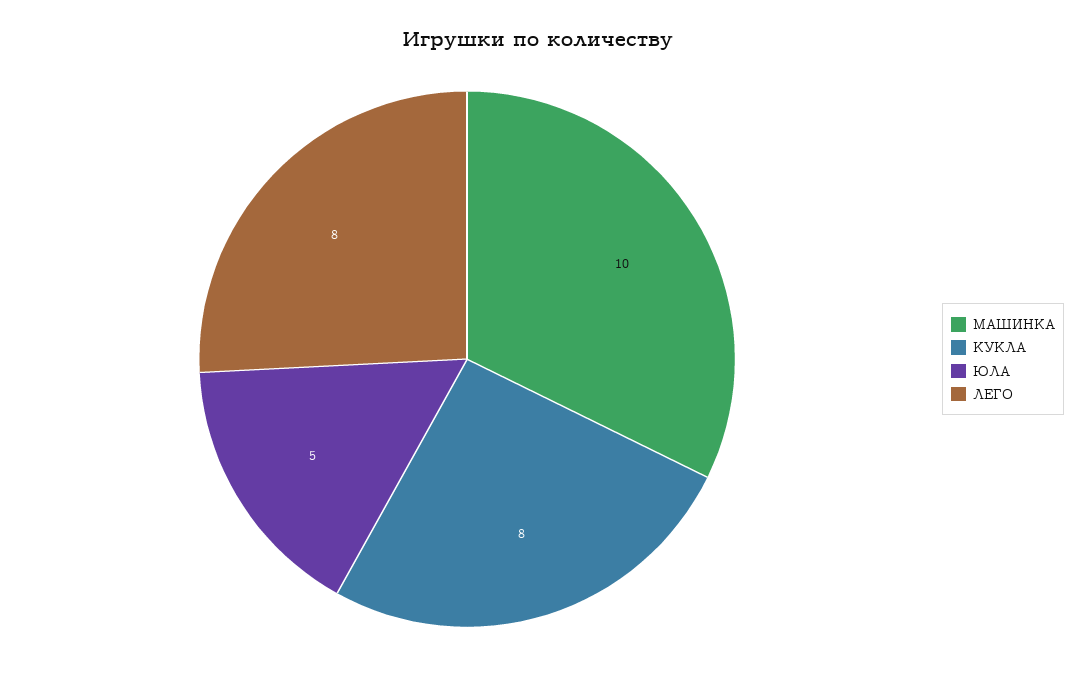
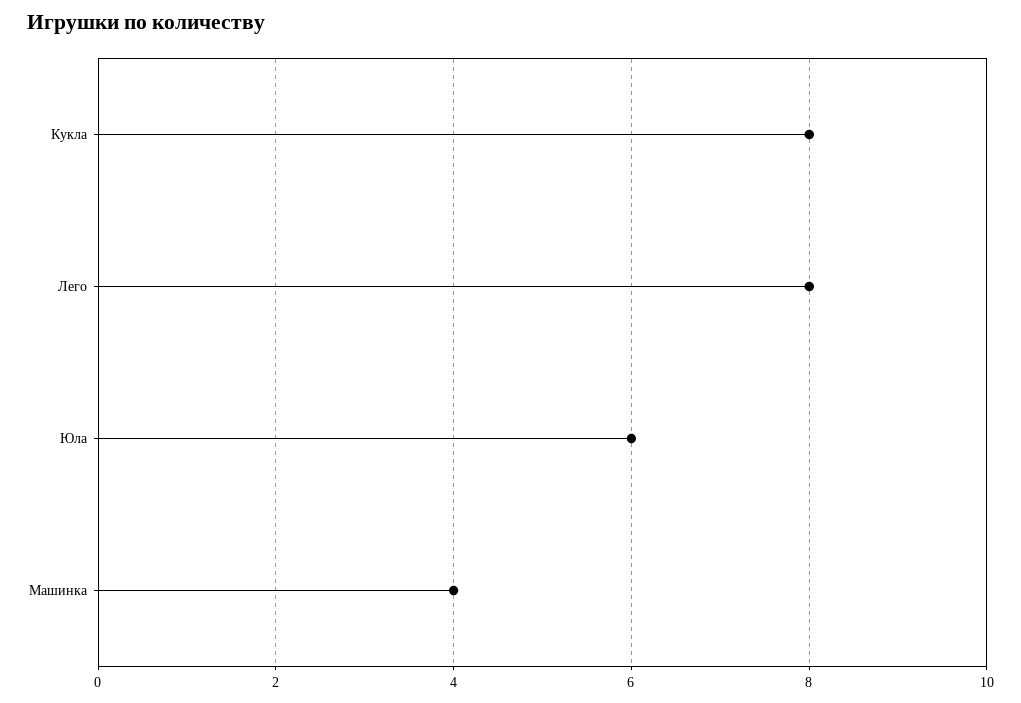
МАШИНКА: 10 -> 4
ЮЛА: 5 -> 6

